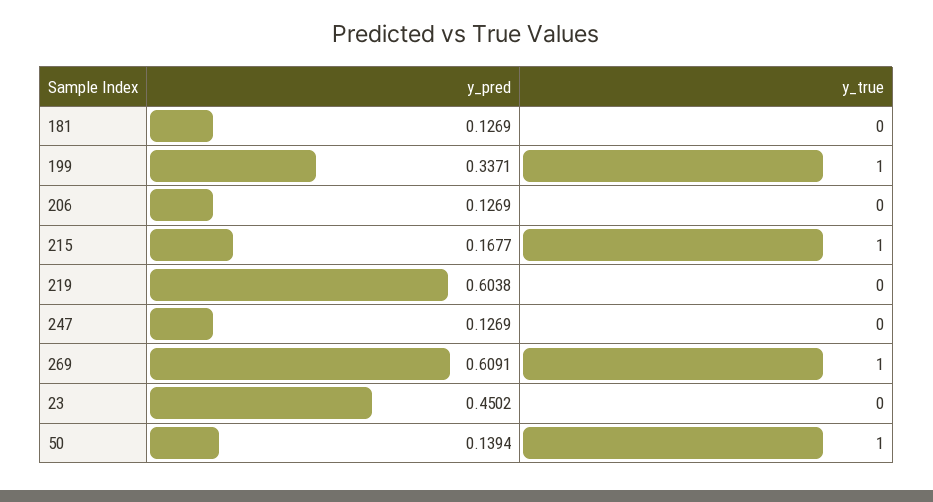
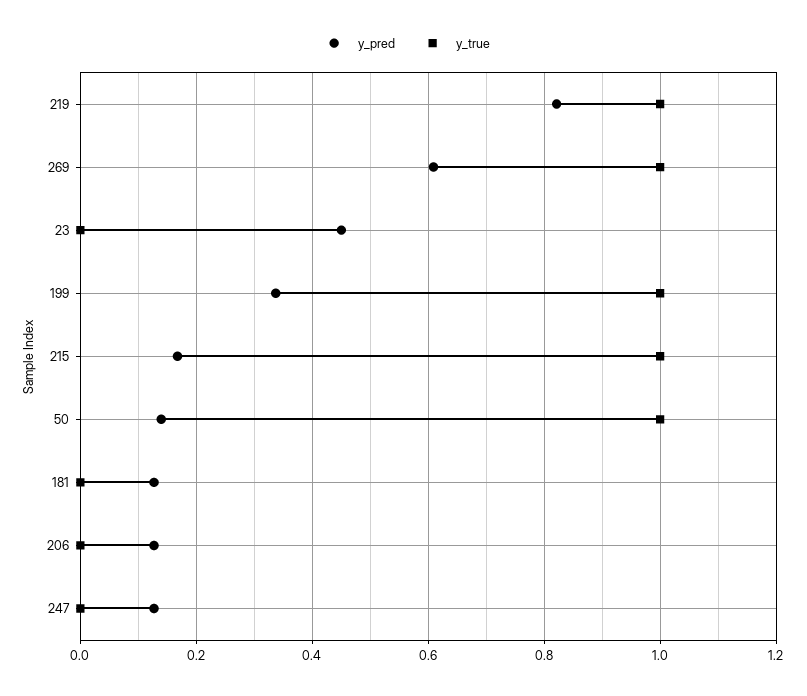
y_pred, 219: 0.6038 -> 0.82
y_true, 219: 0 -> 1

